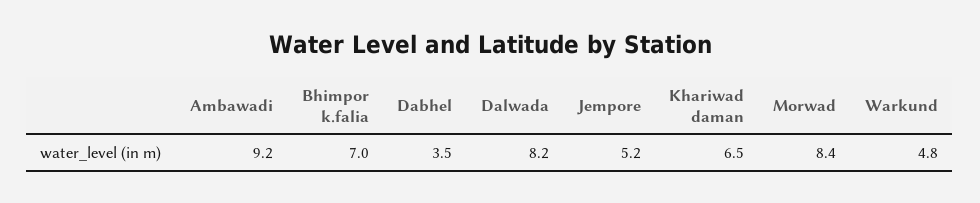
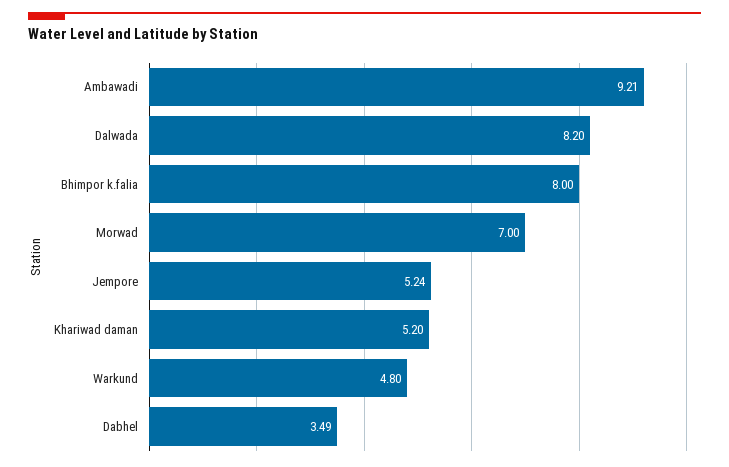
Bhimpor k.falia: 7 -> 8
Khariwad daman: 6.5 -> 5.2
Morwad: 8.4 -> 7

